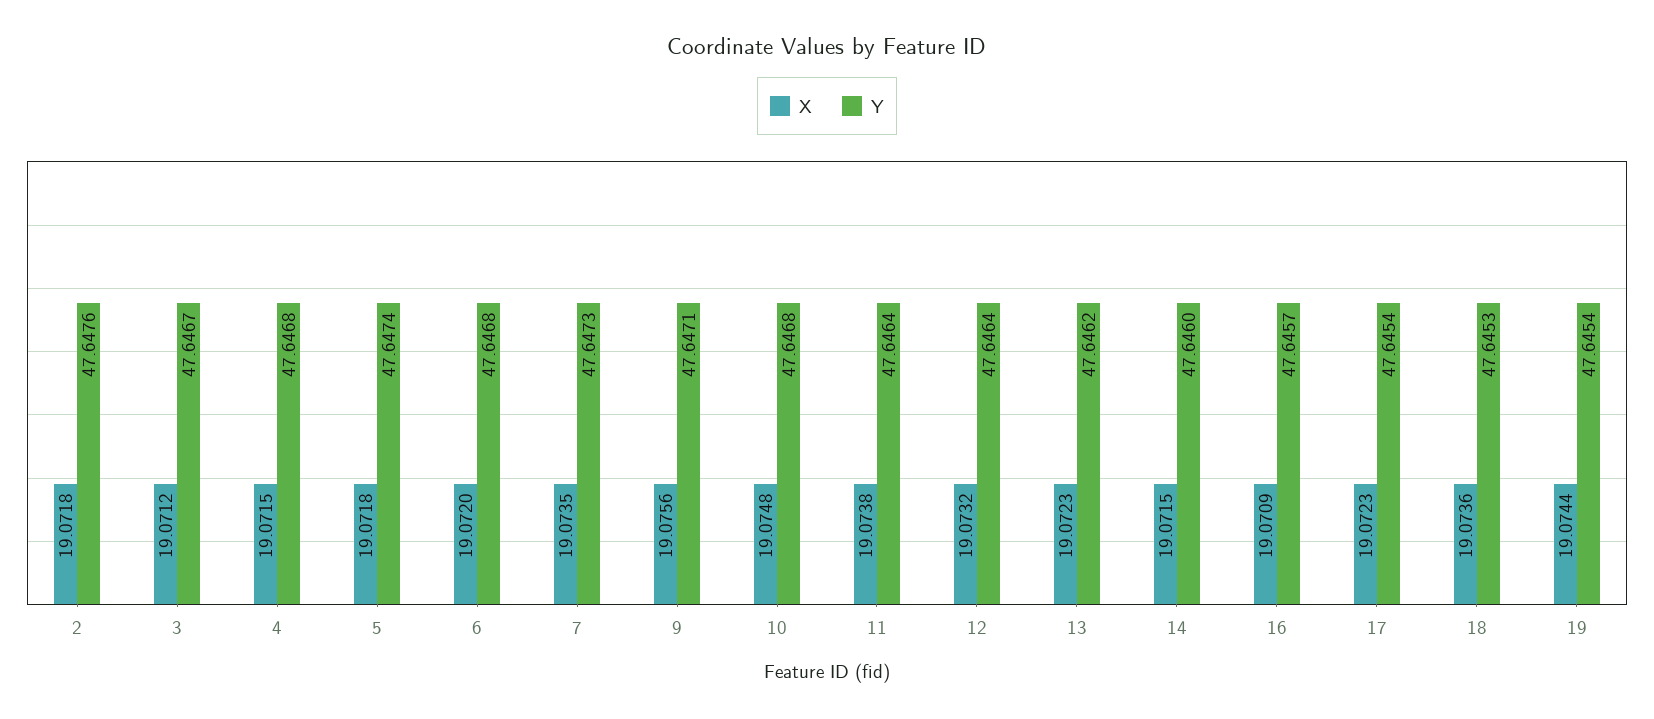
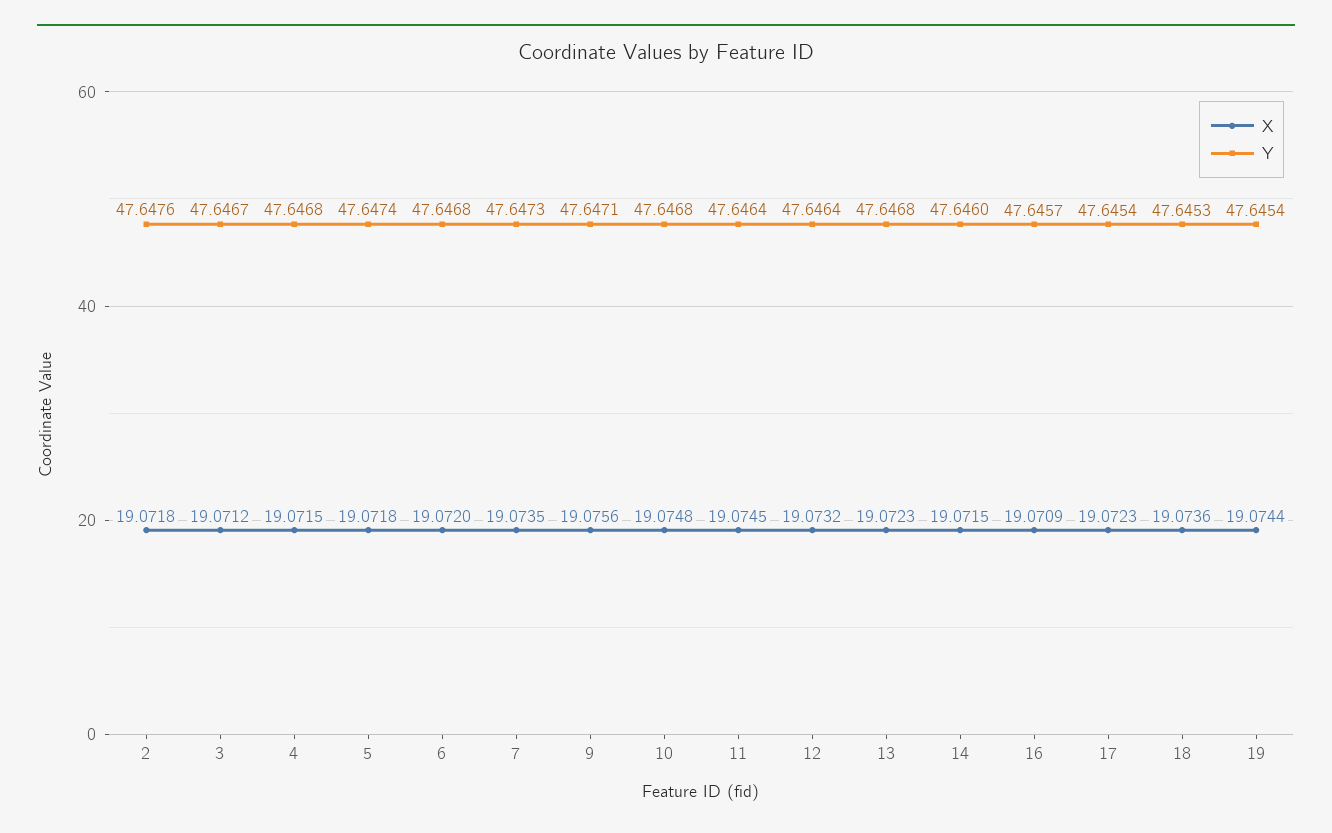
X, 11: 19.0738 -> 19.0745
Y, 13: 47.6462 -> 47.6468

